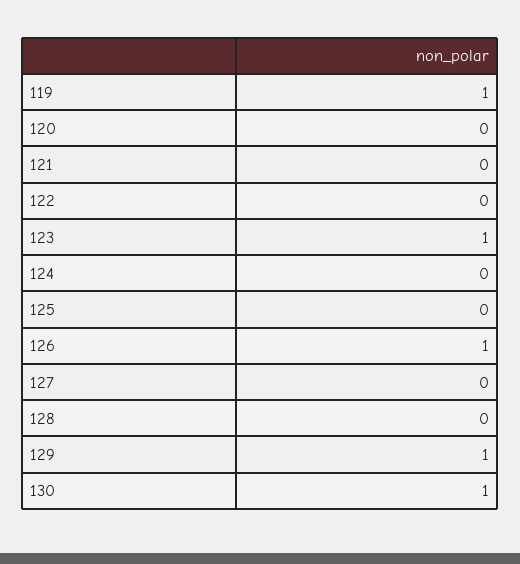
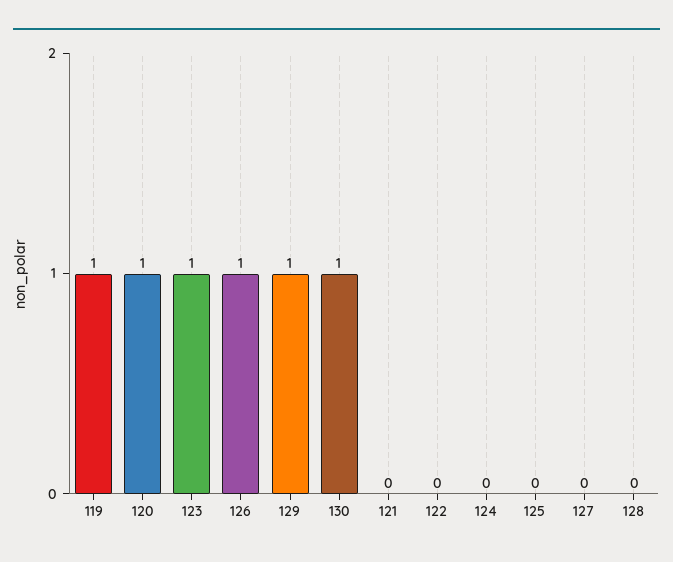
120: 0 -> 1

